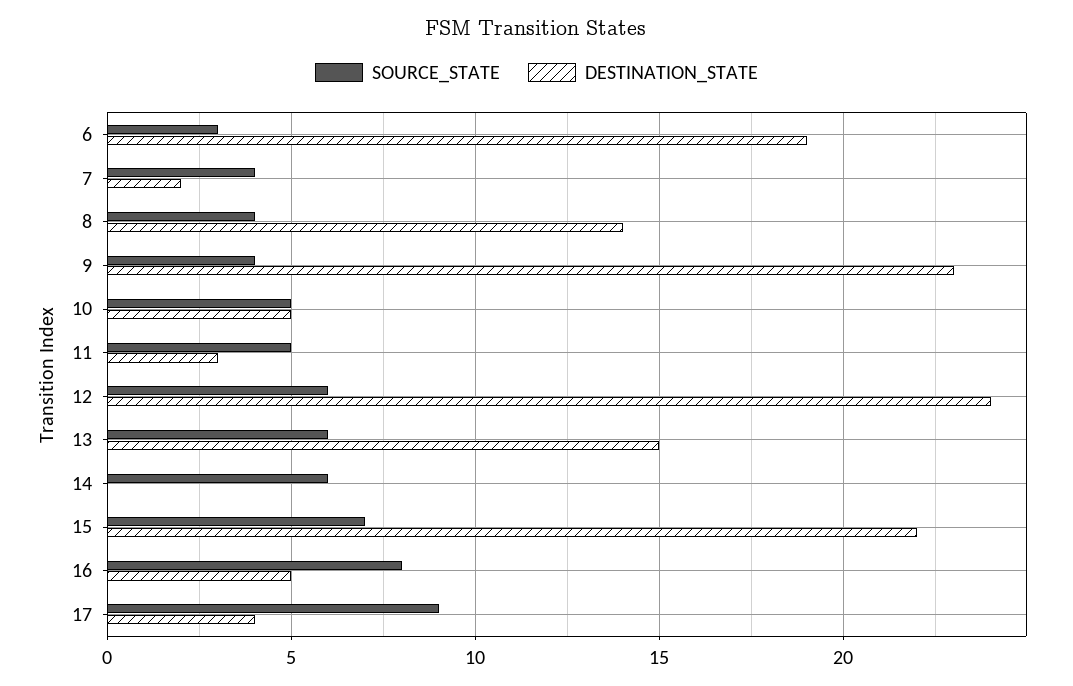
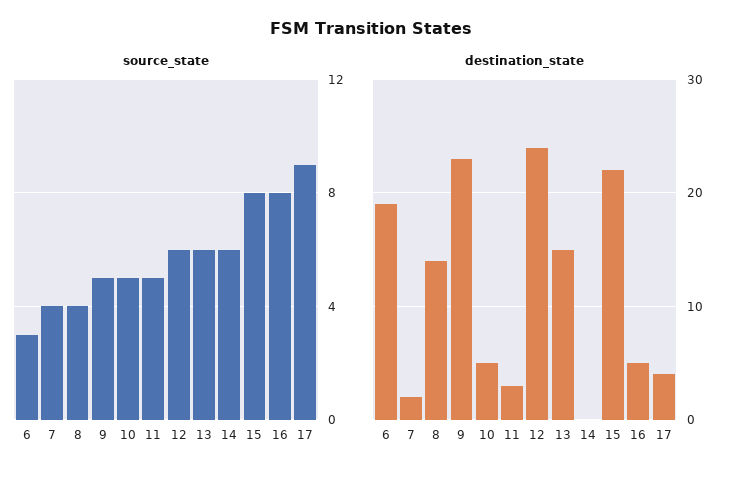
SOURCE_STATE, 9: 4 -> 5
SOURCE_STATE, 15: 7 -> 8

